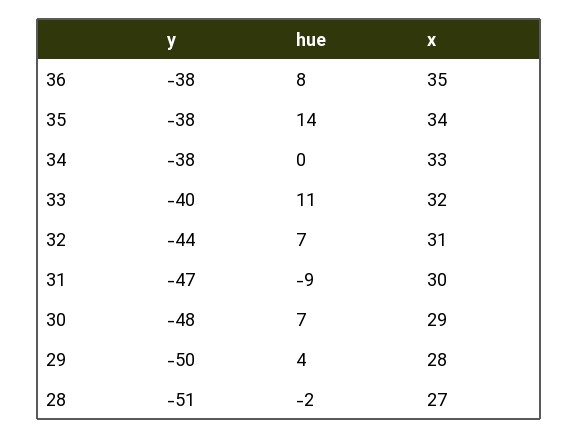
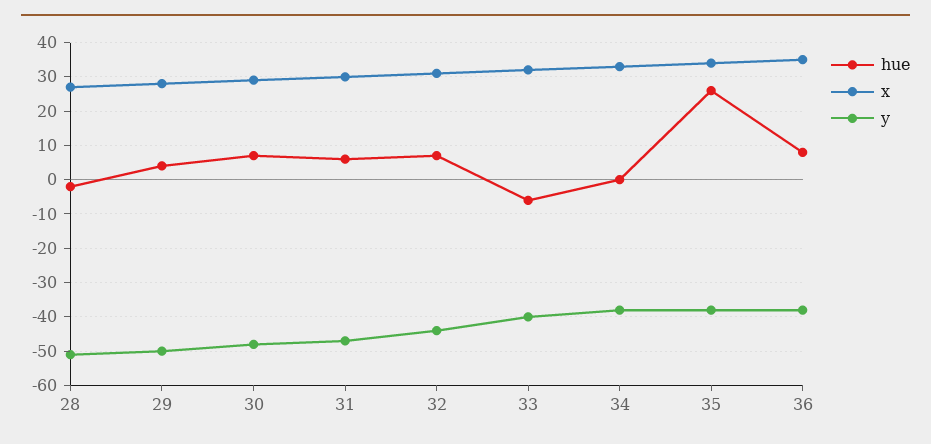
hue, 35: 14 -> 25
hue, 33: 11 -> -5
hue, 31: -9 -> 5

